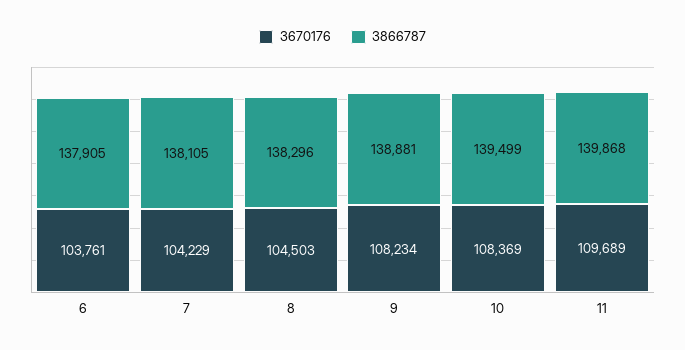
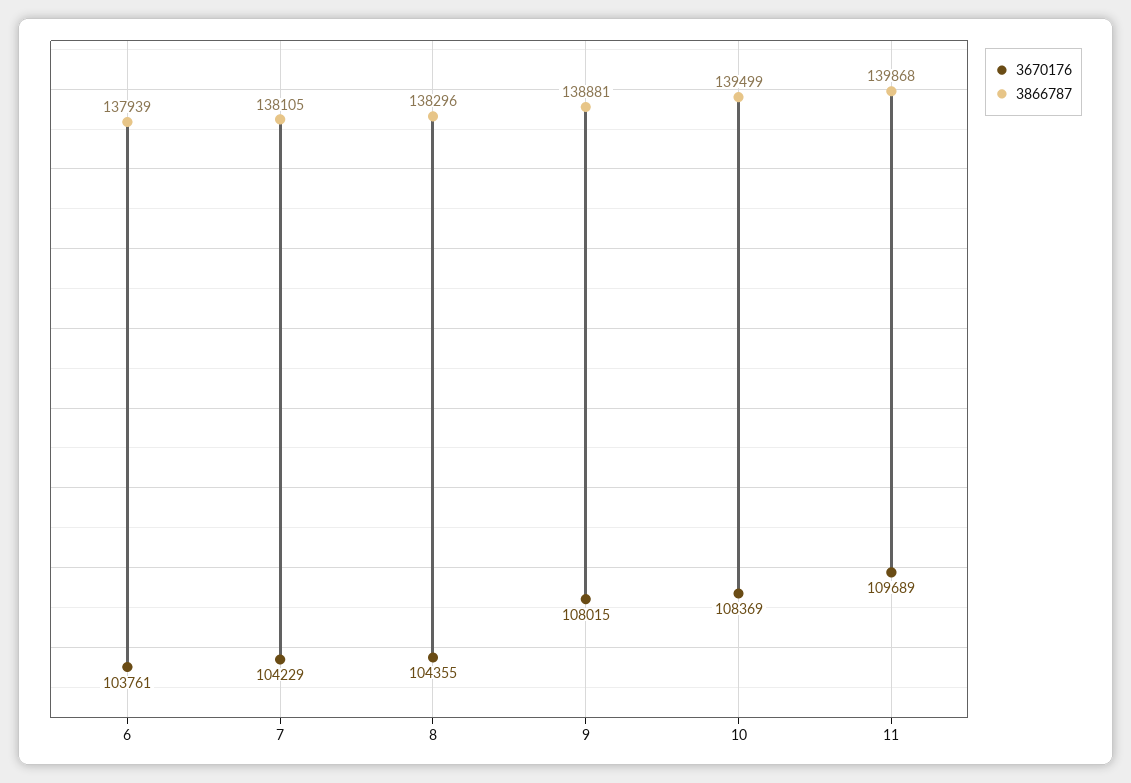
3866787, 6: 137905 -> 137939
3670176, 8: 104503 -> 104355
3670176, 9: 108234 -> 108015

